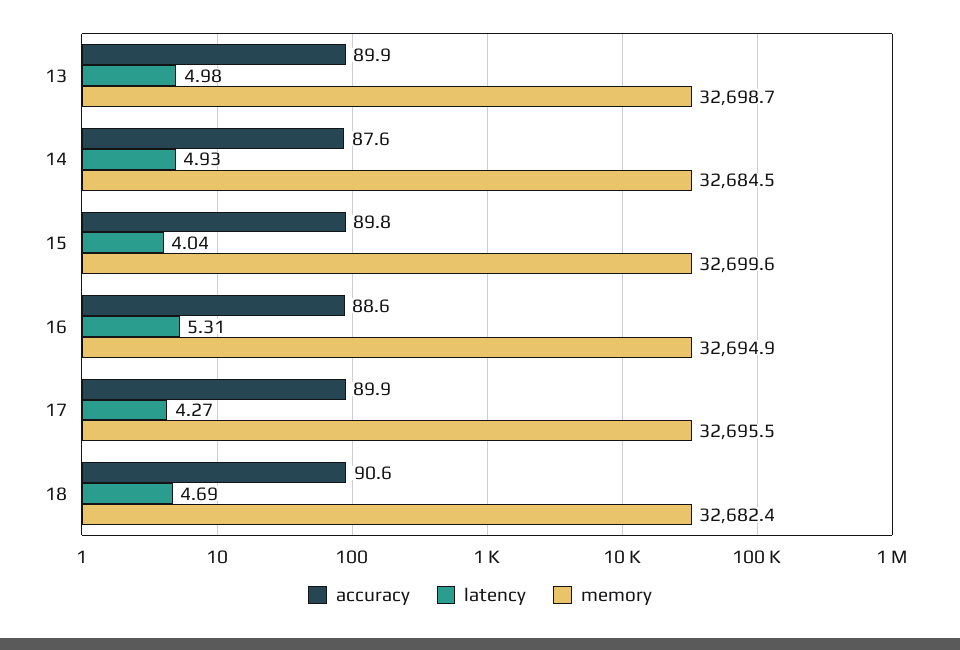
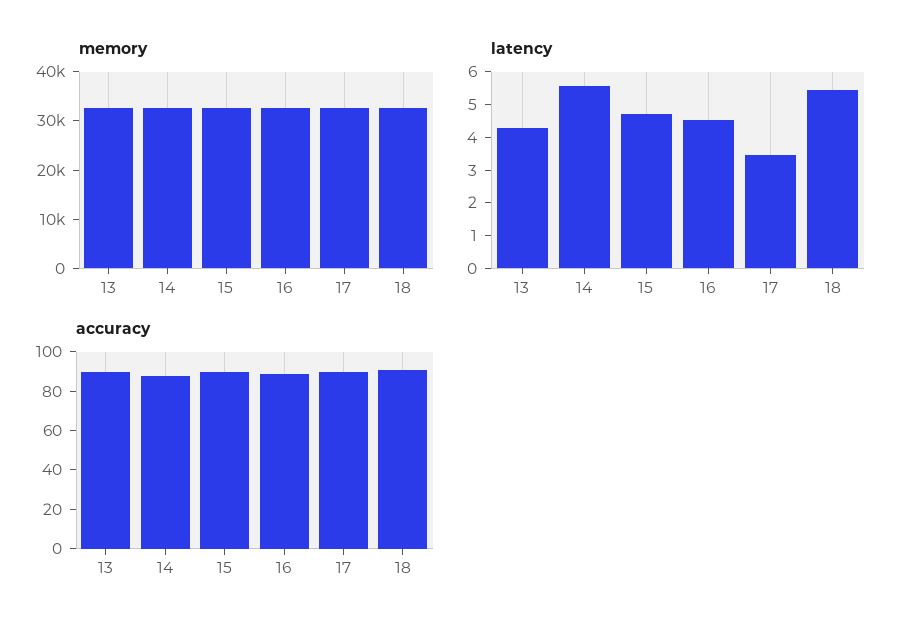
latency, 13: 4.98 -> 4.25
latency, 14: 4.93 -> 5.5
latency, 15: 4.04 -> 4.75
latency, 16: 5.31 -> 4.5
latency, 17: 4.27 -> 3.5
latency, 18: 4.69 -> 5.5

